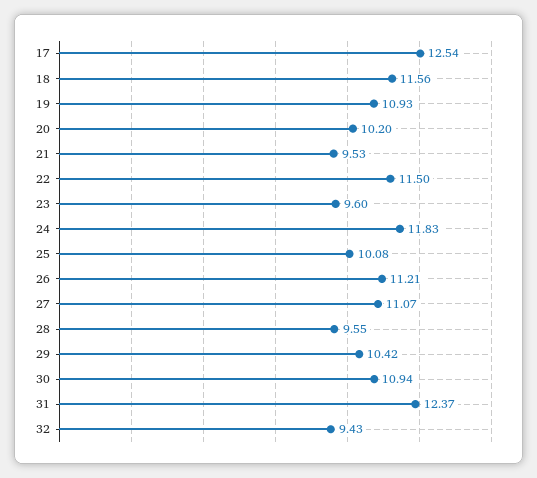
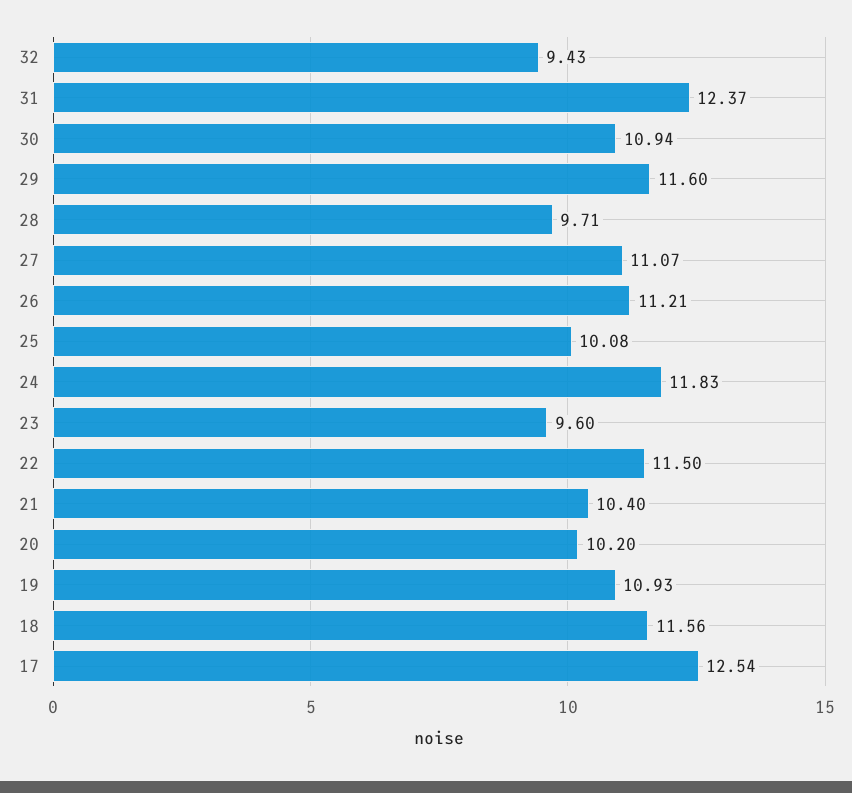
21: 9.53 -> 10.4
28: 9.55 -> 9.71
29: 10.42 -> 11.6

